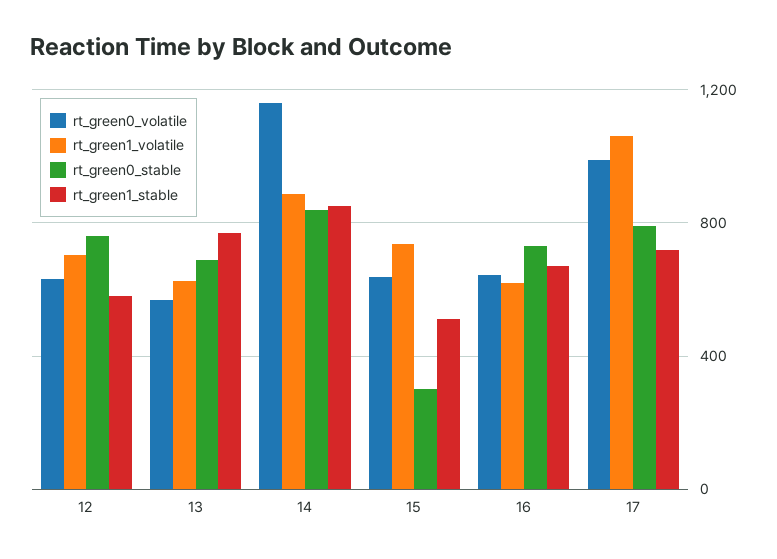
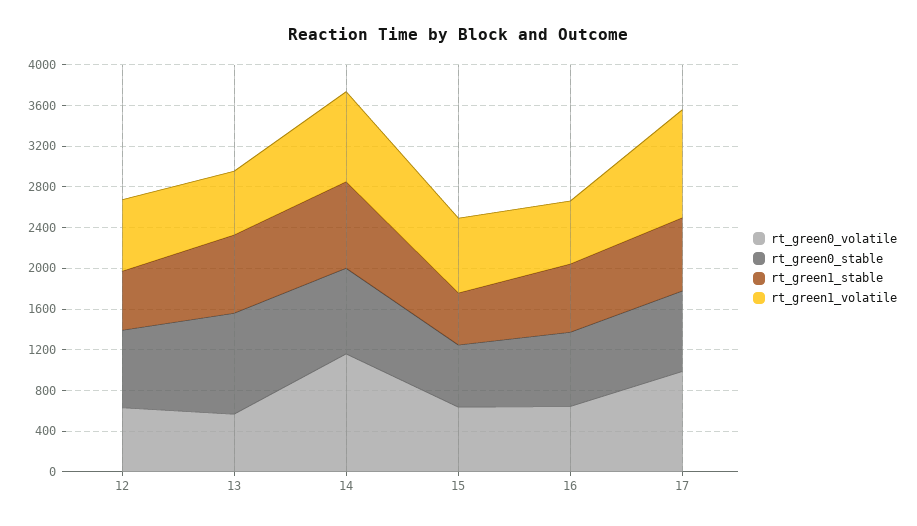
rt_green0_stable, 13: 700 -> 1000
rt_green0_stable, 15: 300 -> 600

